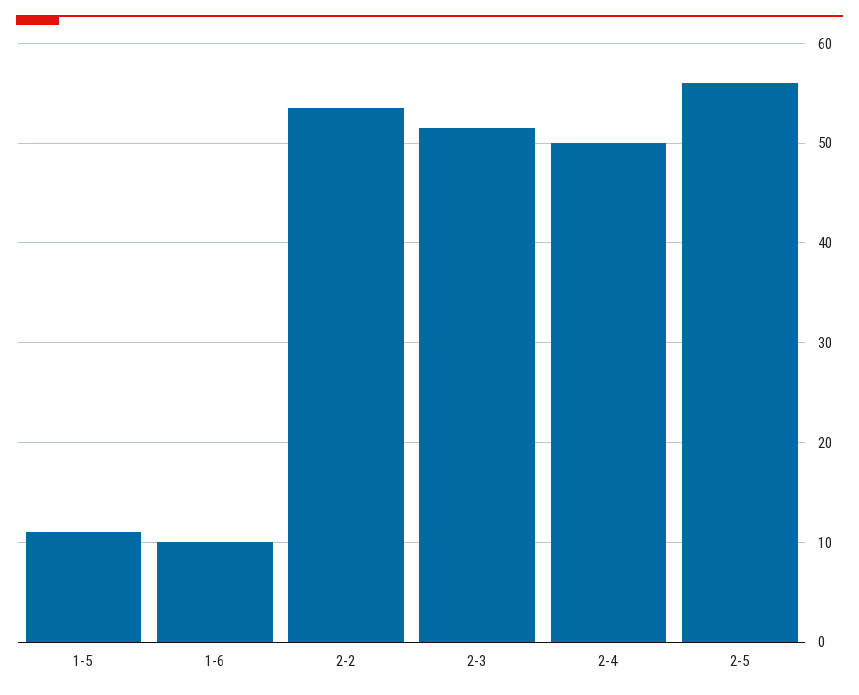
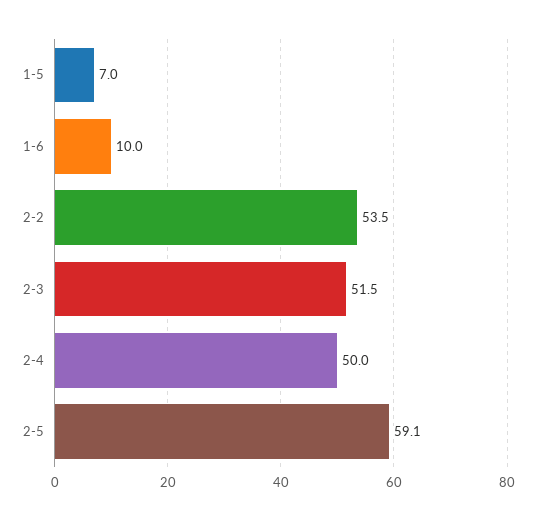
1-5: 11 -> 7
2-5: 56 -> 59.1

